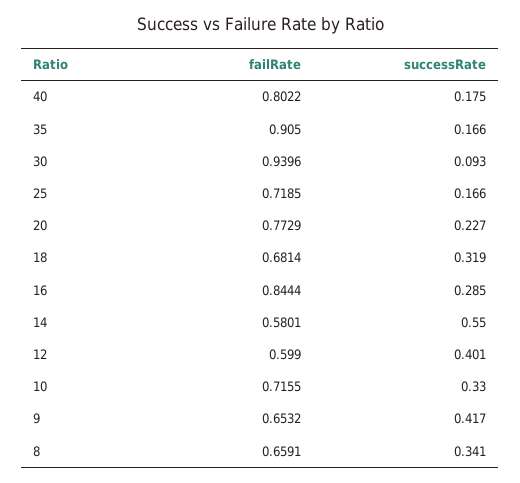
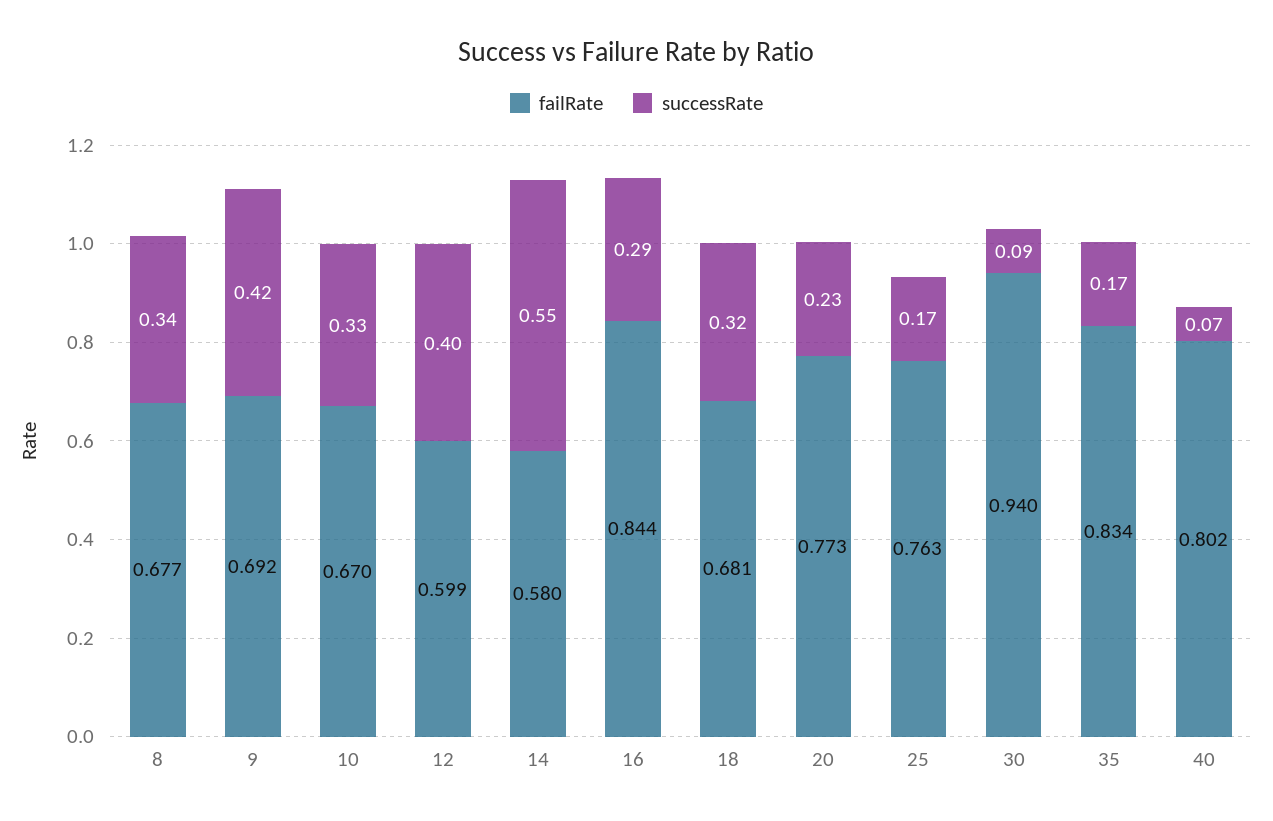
successRate, 40: 0.175 -> 0.07
failRate, 35: 0.905 -> 0.834
failRate, 25: 0.7185 -> 0.763
failRate, 10: 0.7155 -> 0.67
failRate, 9: 0.6532 -> 0.692
failRate, 8: 0.6591 -> 0.677

